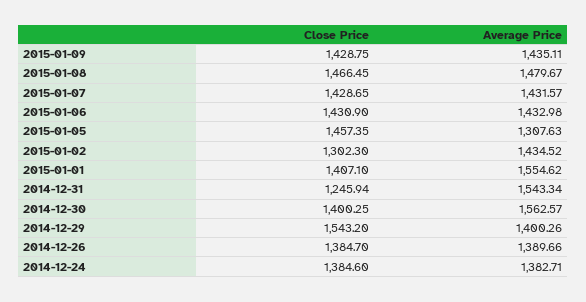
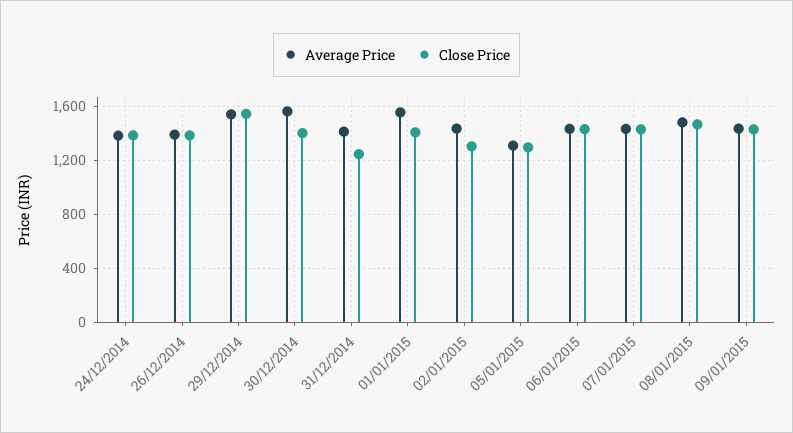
Close Price, 2015-01-05: 1457.35 -> 1300
Average Price, 2014-12-31: 1543.34 -> 1400
Average Price, 2014-12-29: 1400.26 -> 1550

